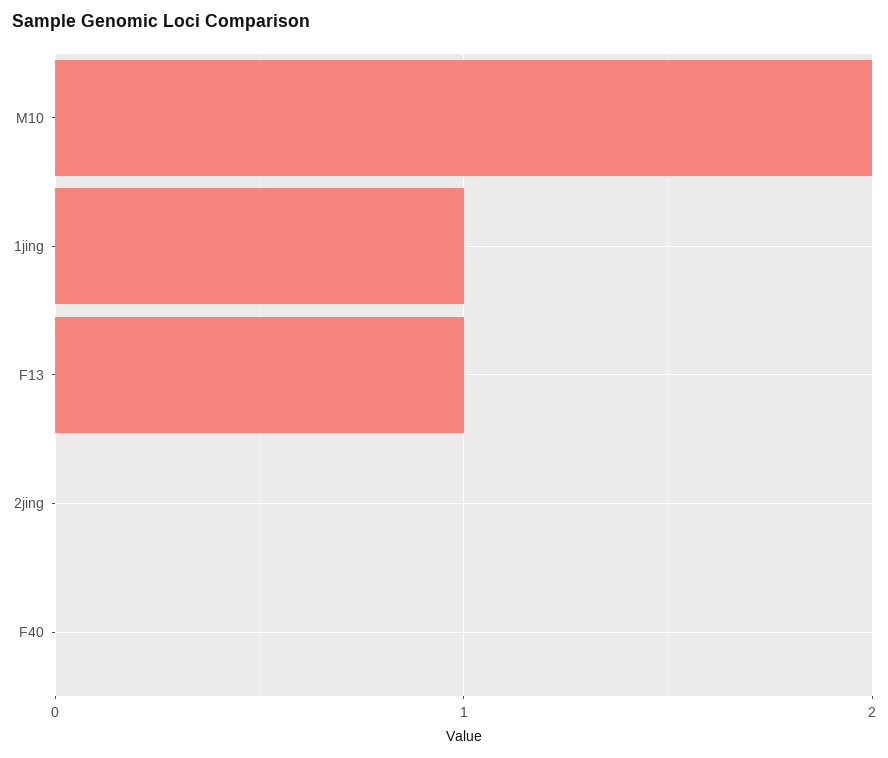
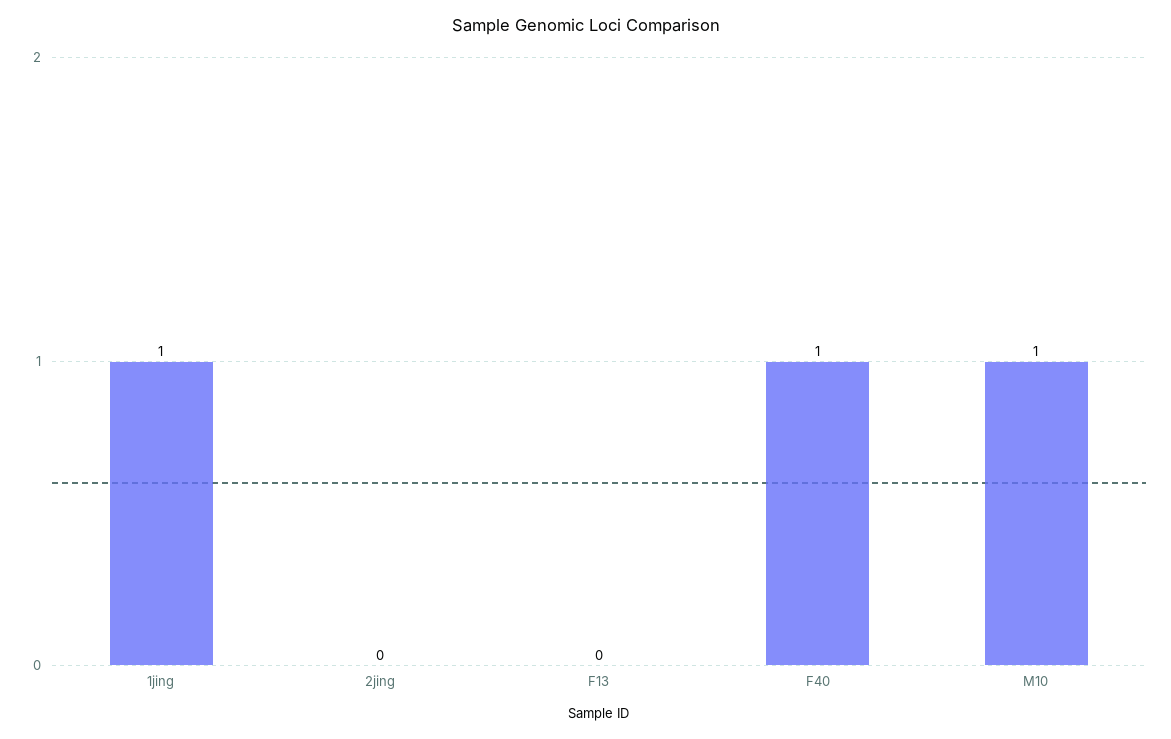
M10: 2 -> 1
F13: 1 -> 0
F40: 0 -> 1

